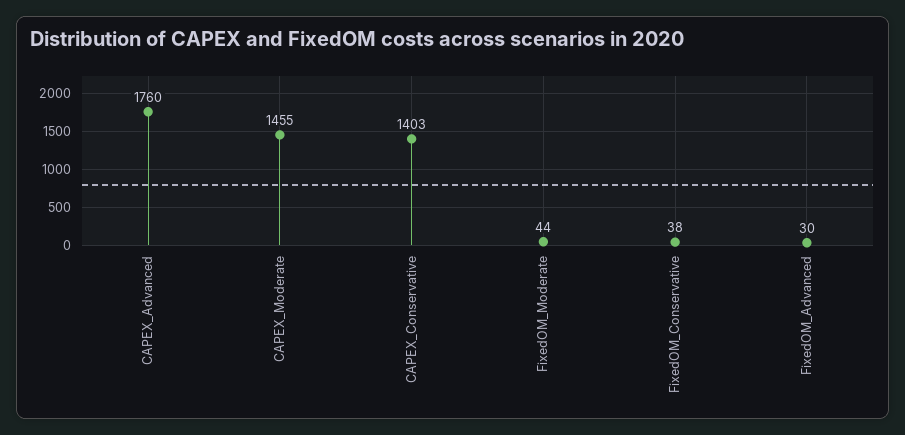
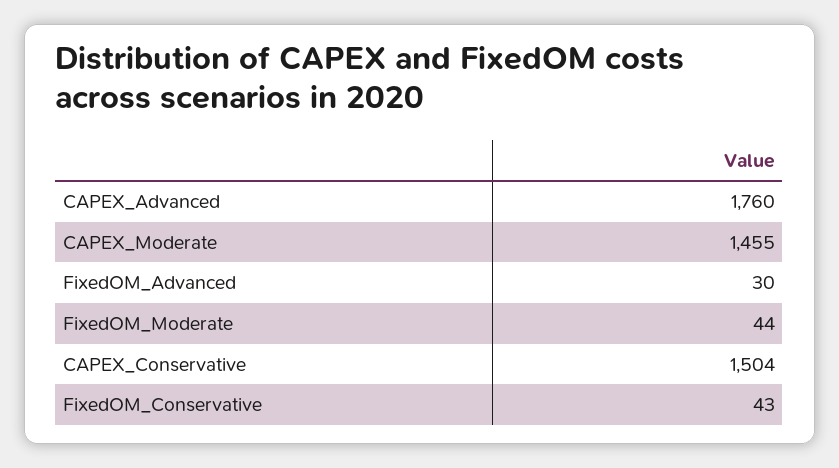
CAPEX_Conservative: 1403 -> 1504
FixedOM_Conservative: 38 -> 43

